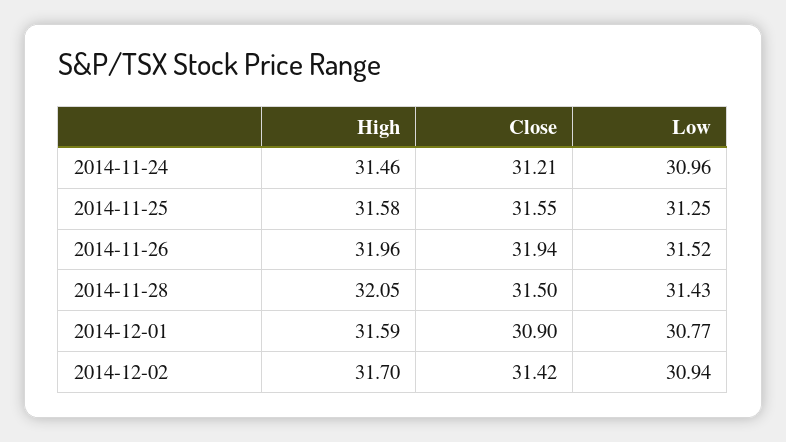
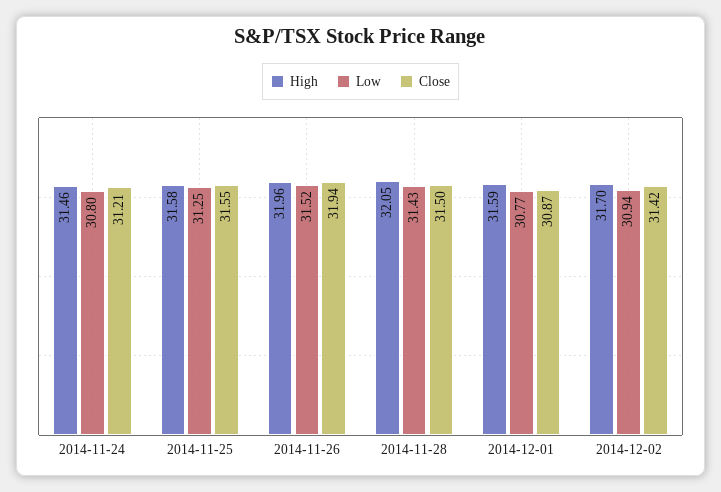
Low, 2014-11-24: 30.96 -> 30.8
Close, 2014-12-01: 30.9 -> 30.87

